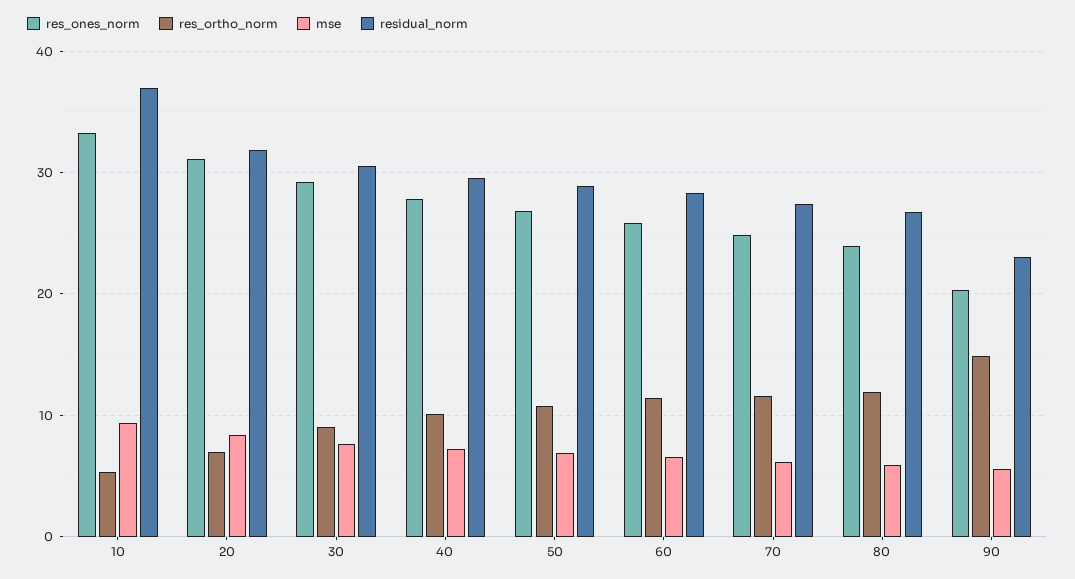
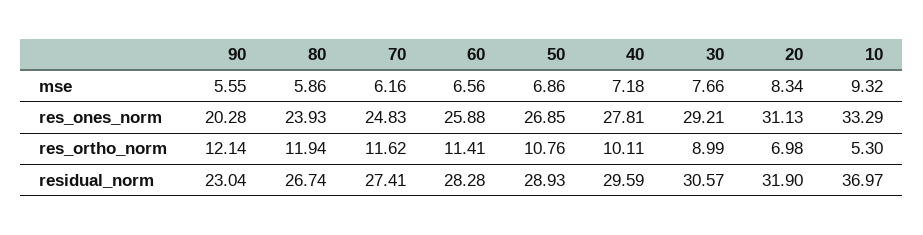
res_ortho_norm, 90: 15 -> 12.14

